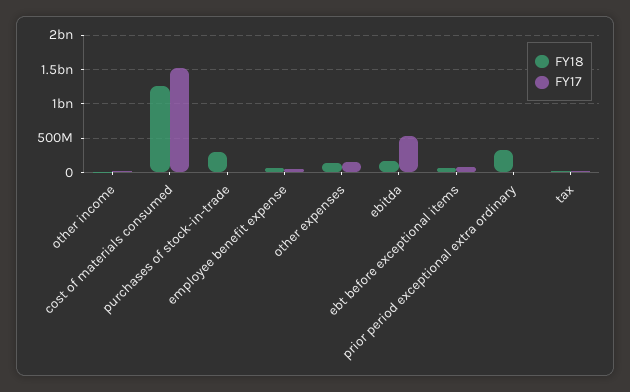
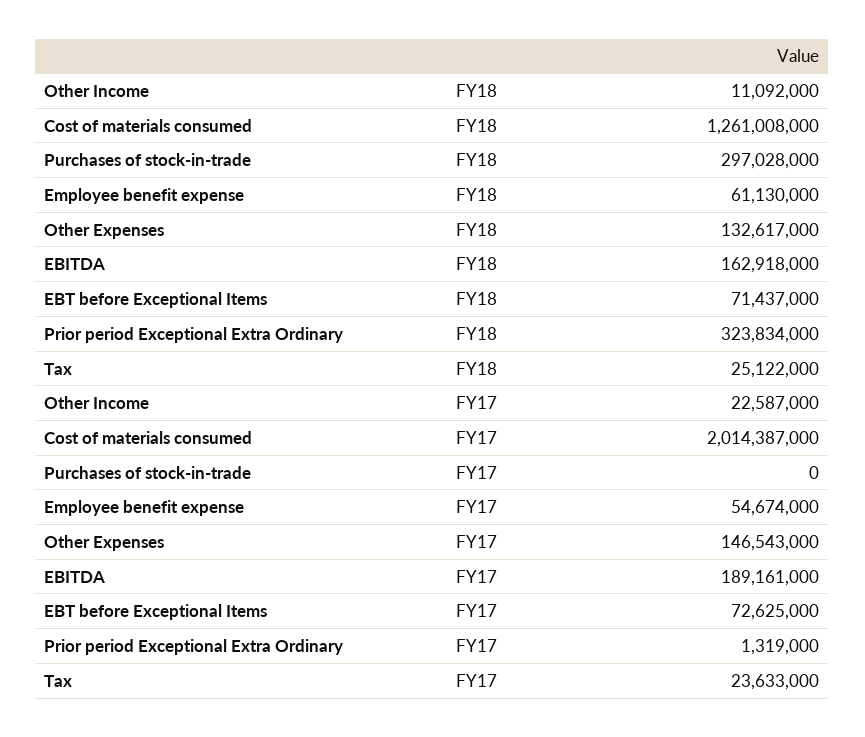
FY17, cost of materials consumed: 1500000000 -> 2014387000
FY17, ebitda: 500000000 -> 189161000

